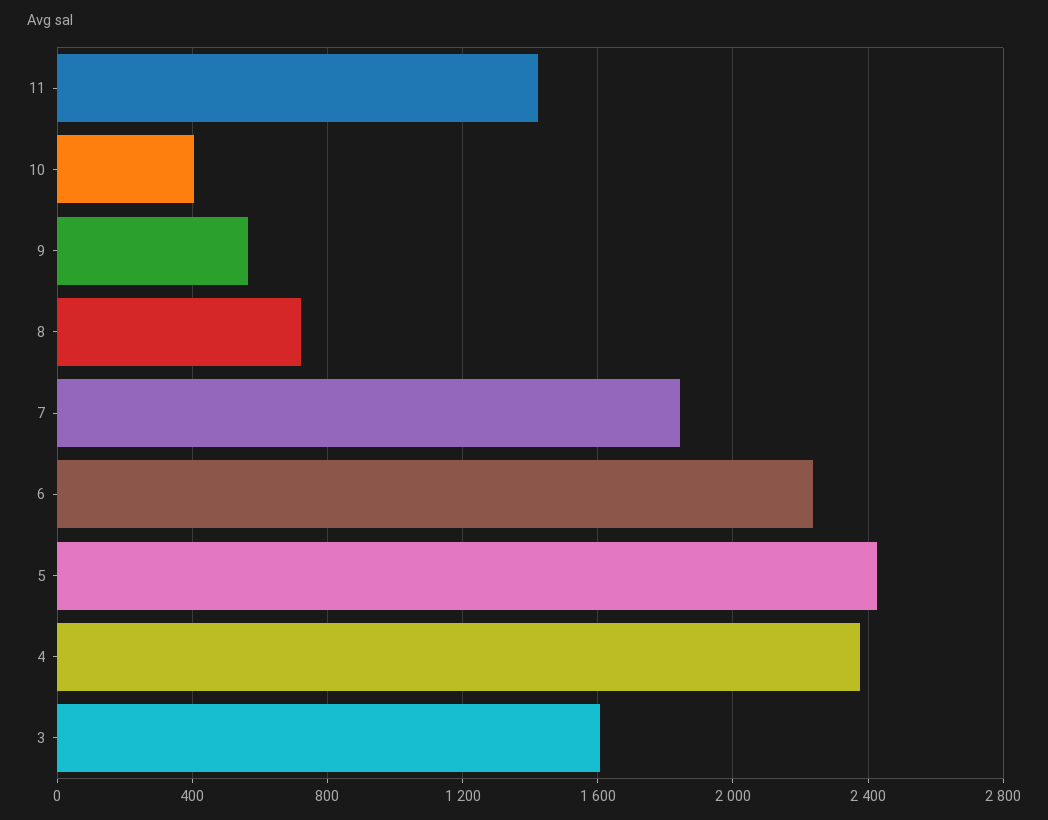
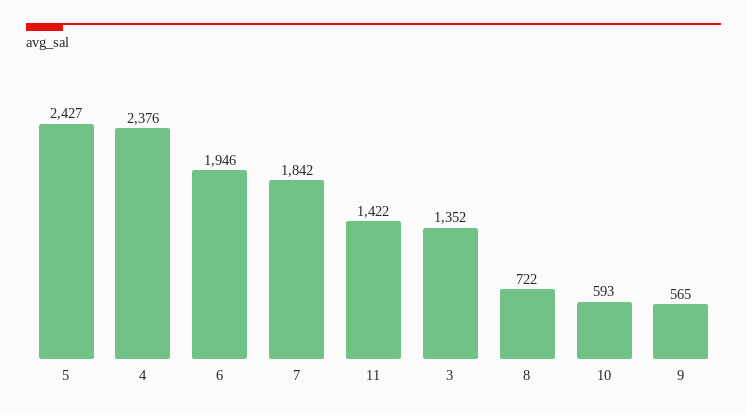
10: 400 -> 593
6: 2250 -> 1946
3: 1600 -> 1352

